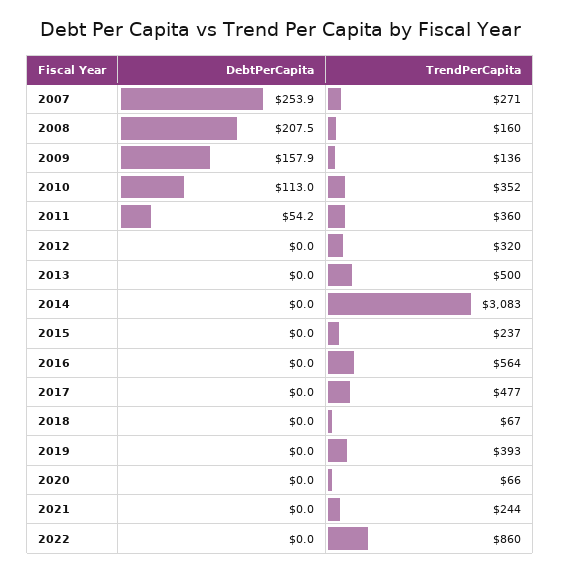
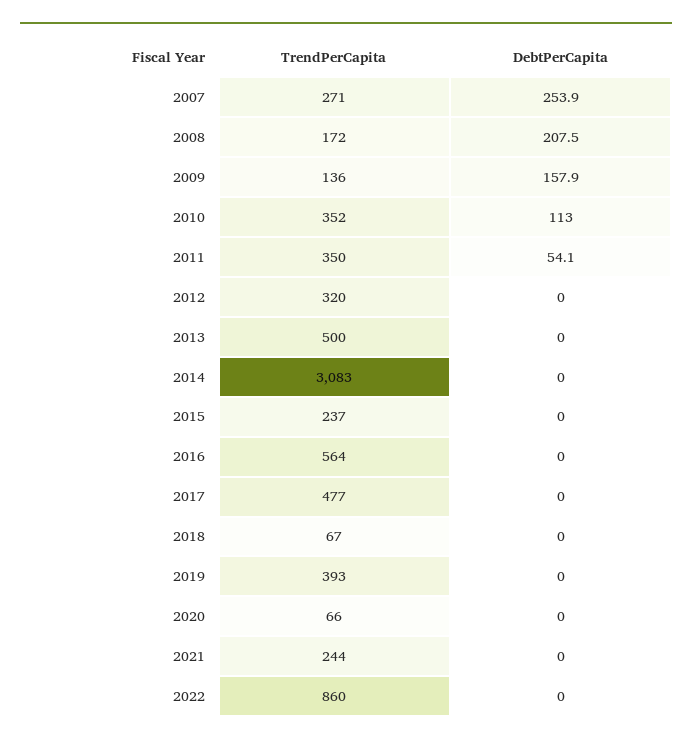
TrendPerCapita, 2008: 160 -> 172
DebtPerCapita, 2011: 54.2 -> 54.1
TrendPerCapita, 2011: 360 -> 350

